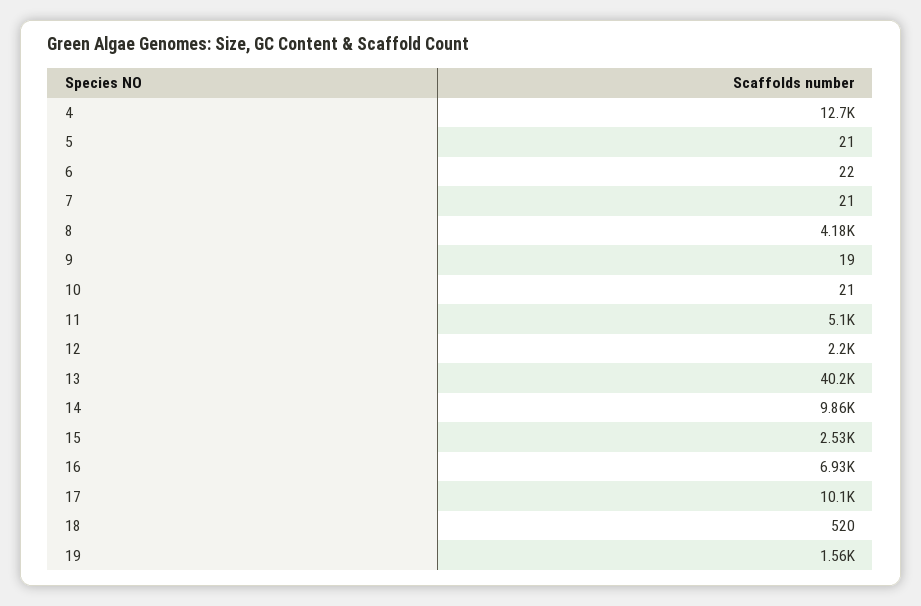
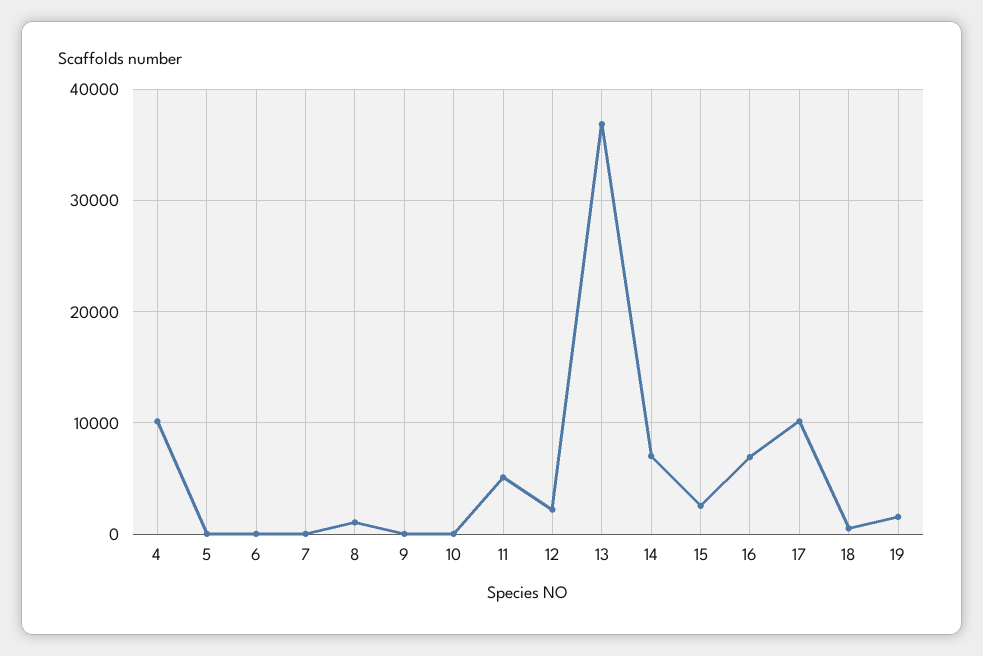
4: 12700 -> 10000
8: 4180 -> 1000
13: 40200 -> 37000
14: 9860 -> 7000

